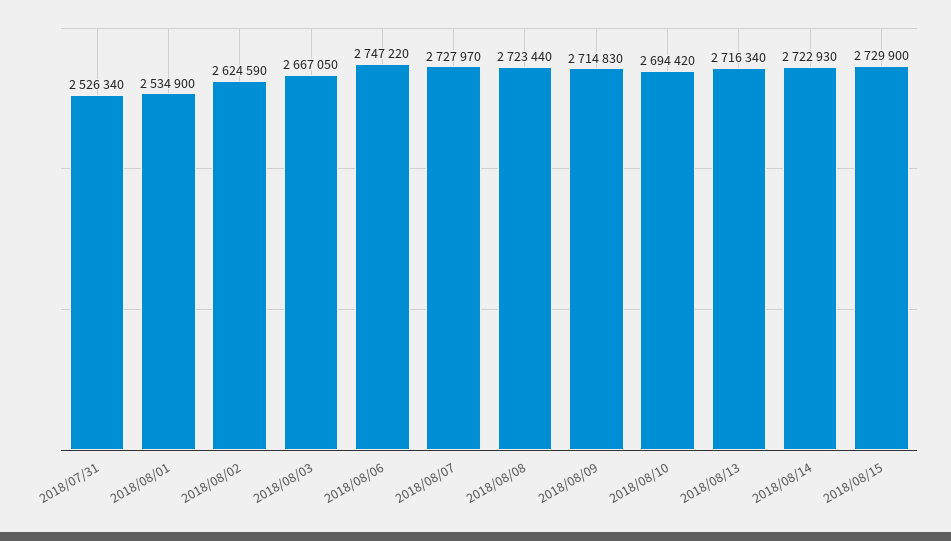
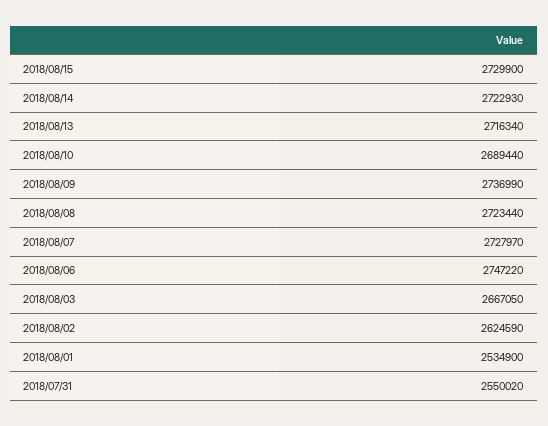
2018/07/31: 2526340 -> 2550020
2018/08/09: 2714830 -> 2736990
2018/08/10: 2694420 -> 2689440

